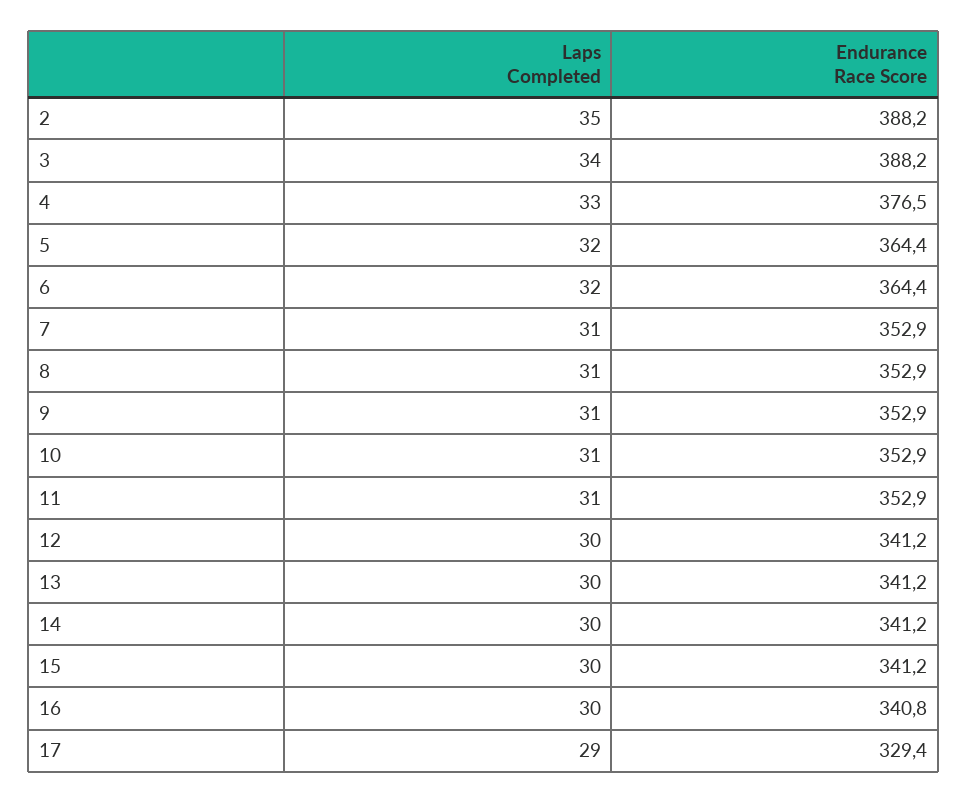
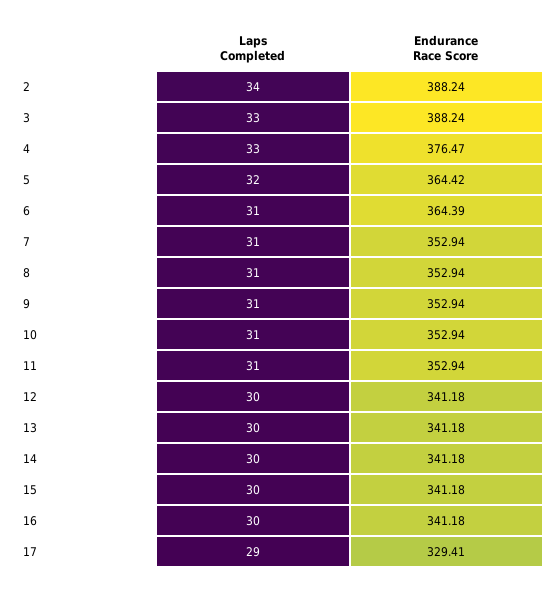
Laps Completed, 2: 35 -> 34
Laps Completed, 3: 34 -> 33
Laps Completed, 6: 32 -> 31
Endurance Race Score, 16: 340.8 -> 341.18

